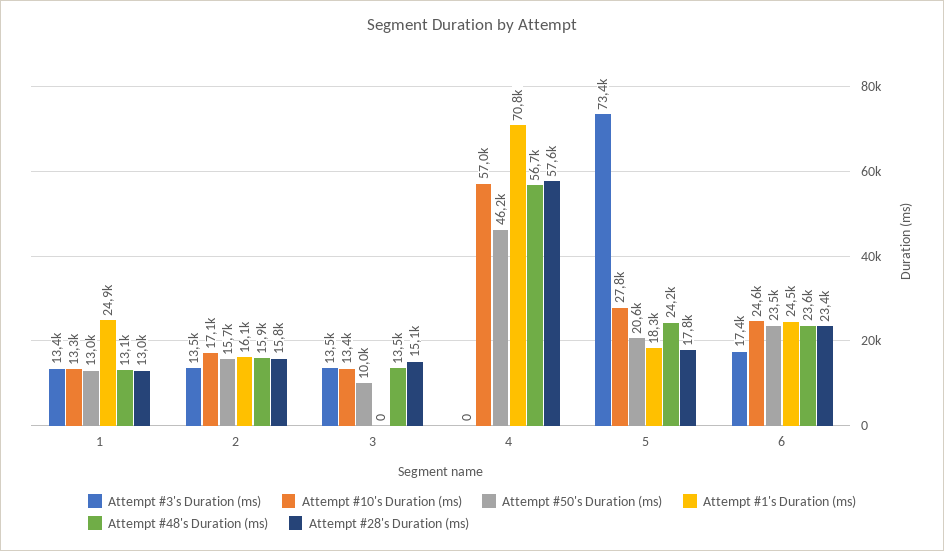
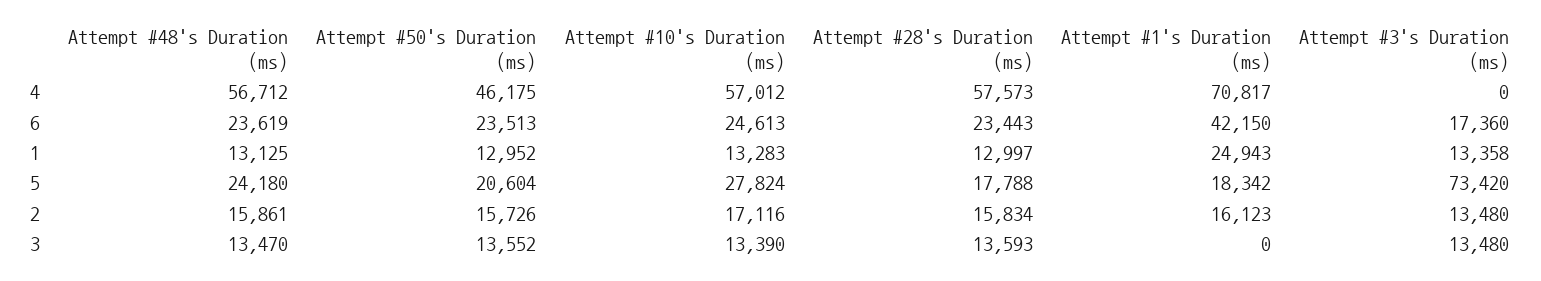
Attempt #50's Duration (ms), 3: 10000 -> 13552
Attempt #28's Duration (ms), 3: 15100 -> 13593
Attempt #1's Duration (ms), 6: 24500 -> 42150

